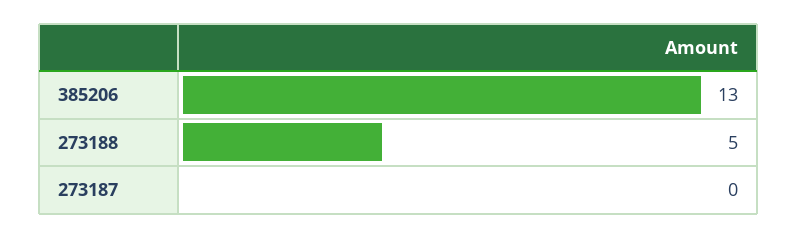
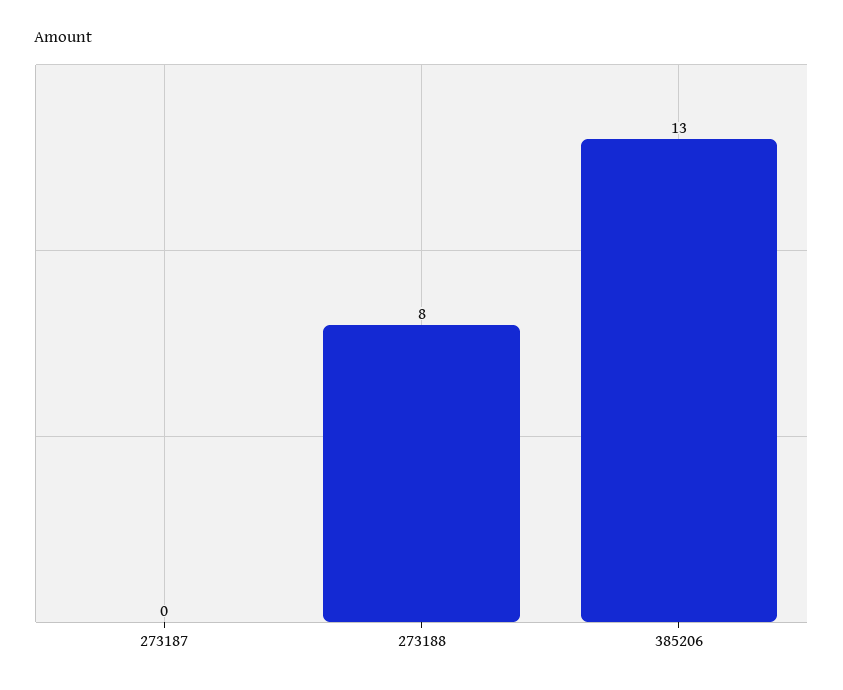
273188: 5 -> 8

